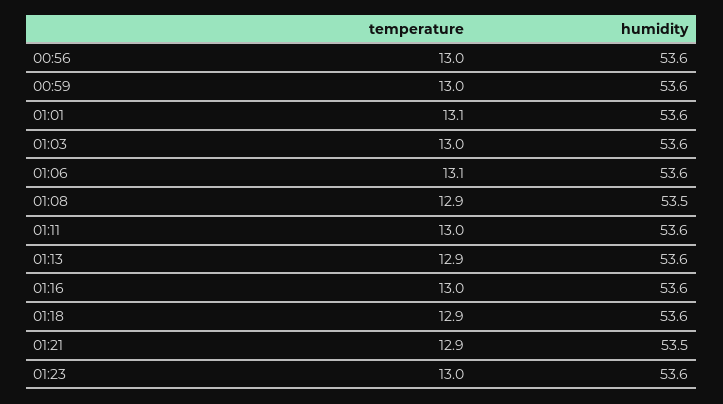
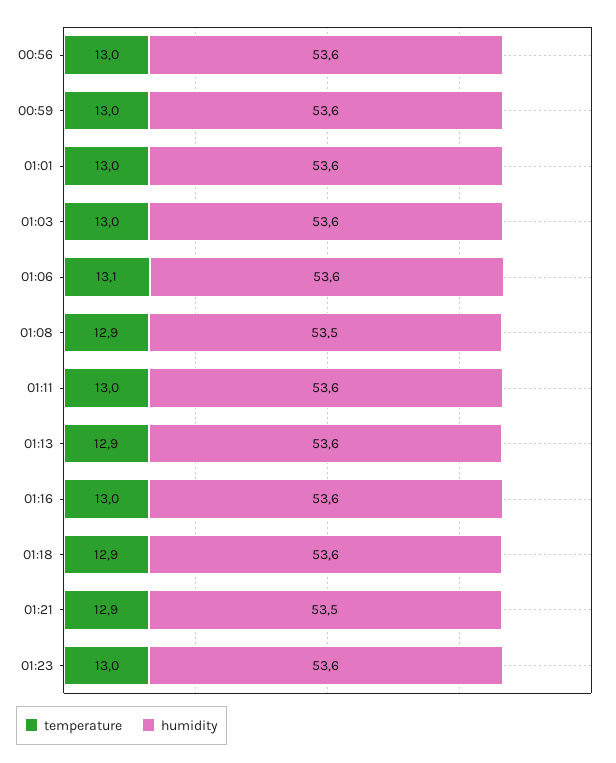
temperature, 01:01: 13.1 -> 13

